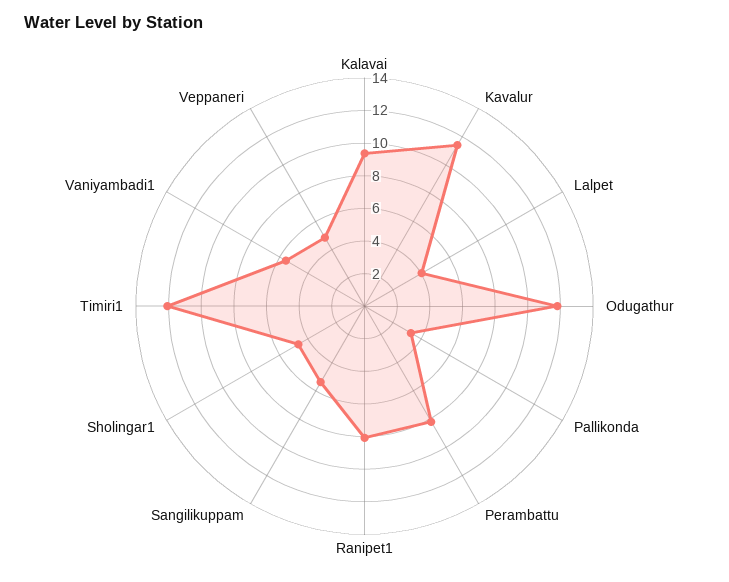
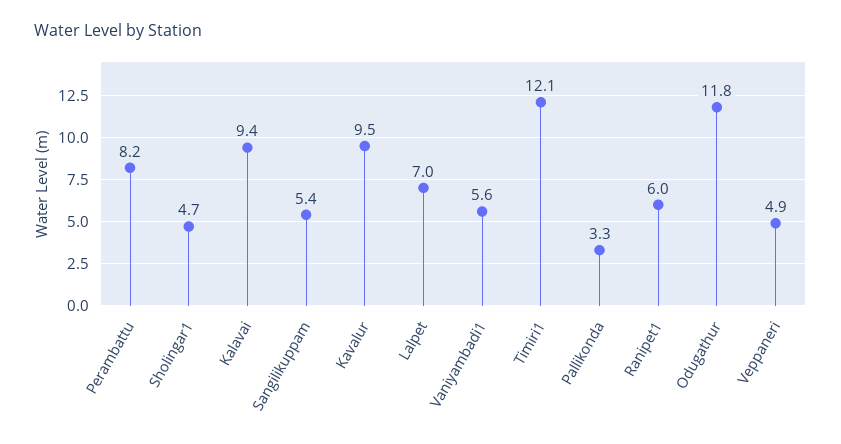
Kavalur: 11.5 -> 9.5
Lalpet: 4 -> 7
Ranipet1: 8 -> 6

